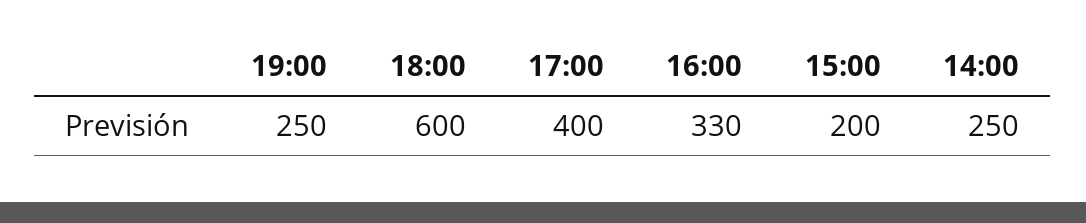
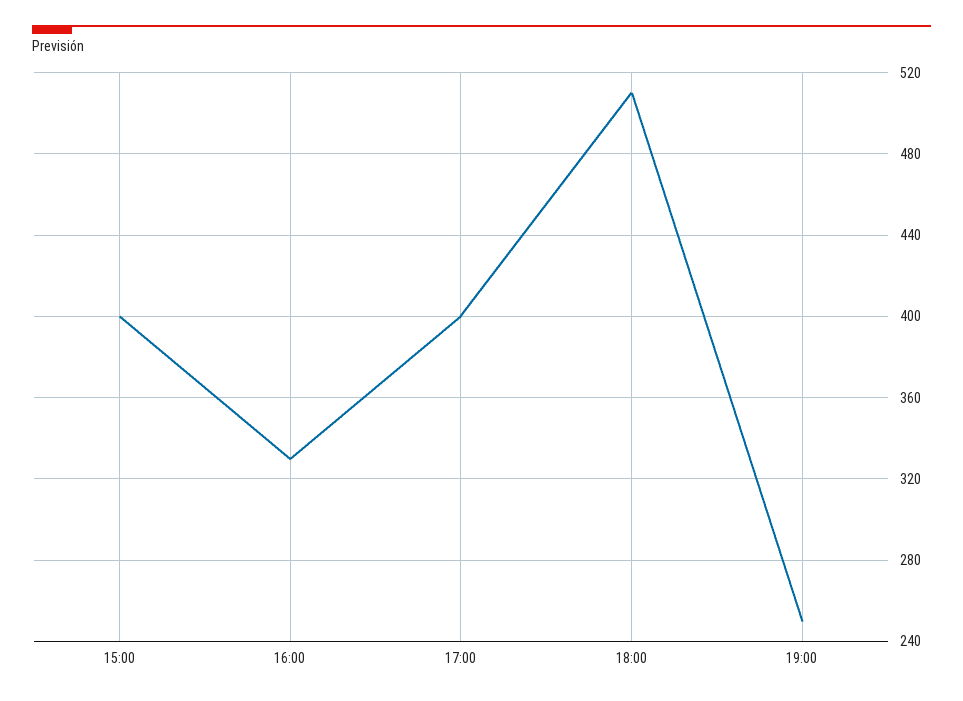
18:00: 600 -> 510
15:00: 200 -> 400
14:00: 250 -> none

